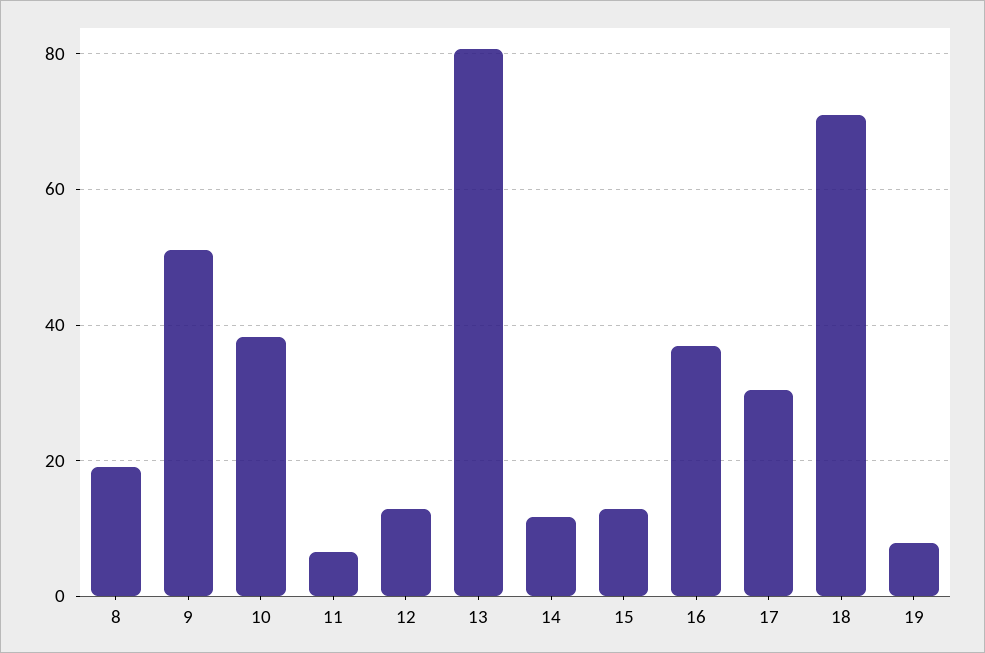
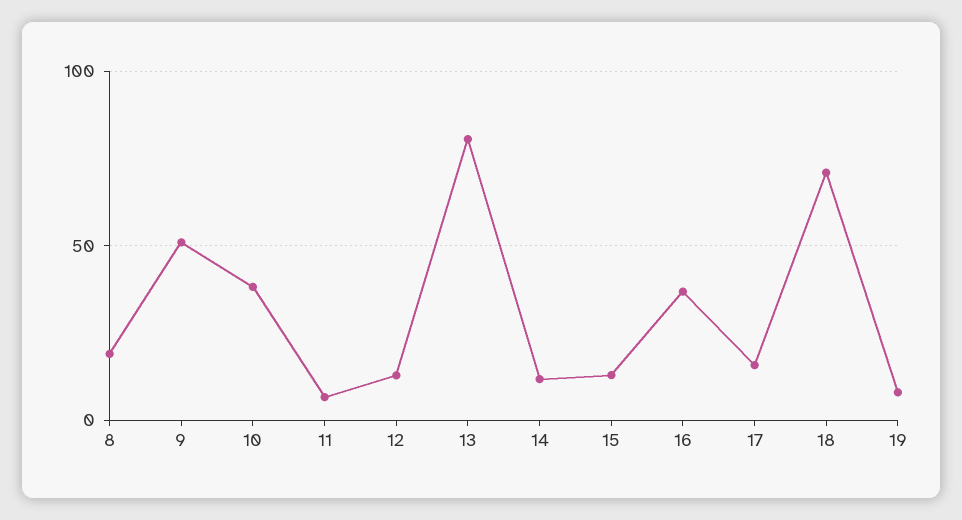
17: 30 -> 15

